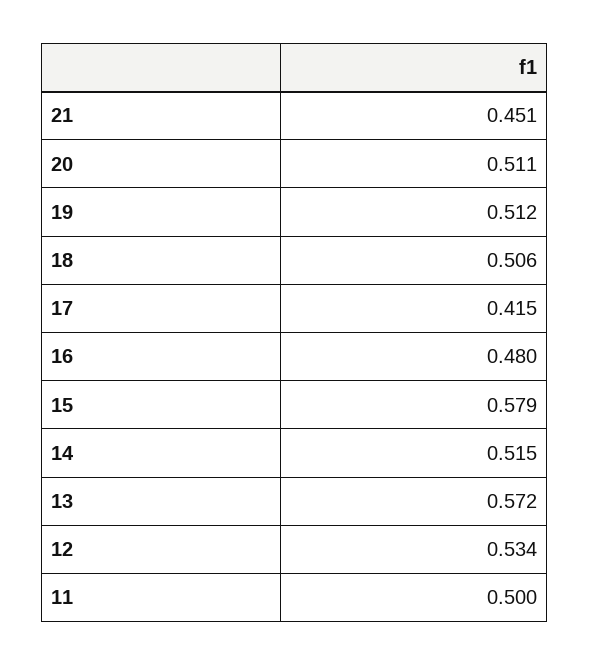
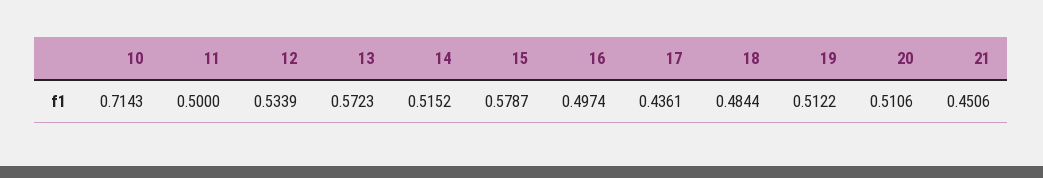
18: 0.506 -> 0.4844
17: 0.415 -> 0.4361
16: 0.48 -> 0.4974
10: none -> 0.7143

